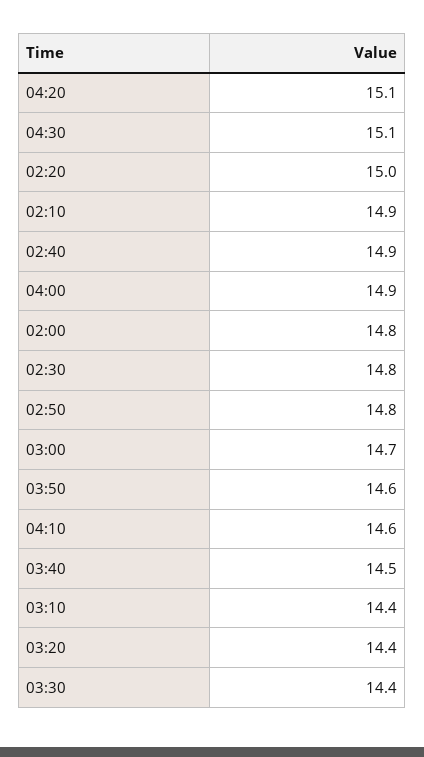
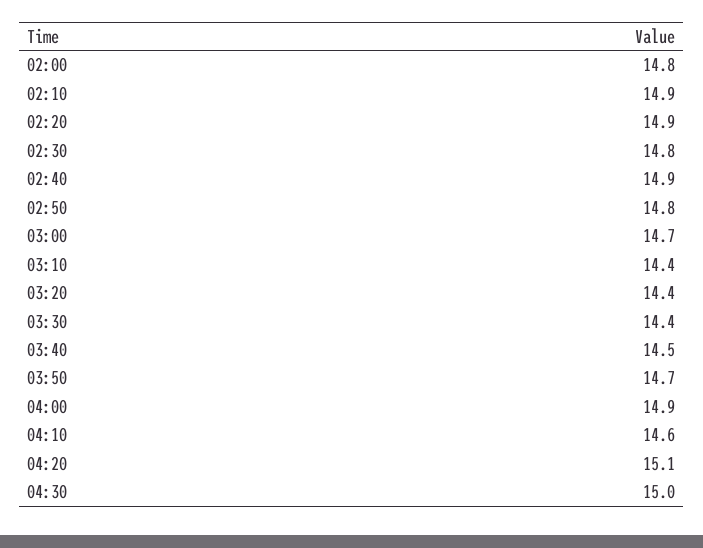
04:30: 15.1 -> 15
02:20: 15 -> 14.9
03:50: 14.6 -> 14.7

